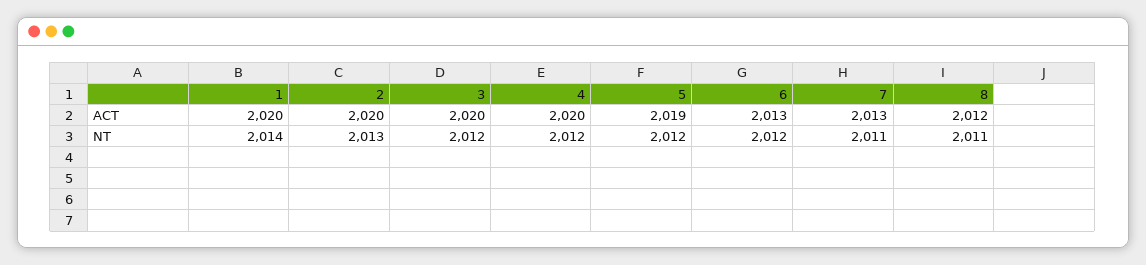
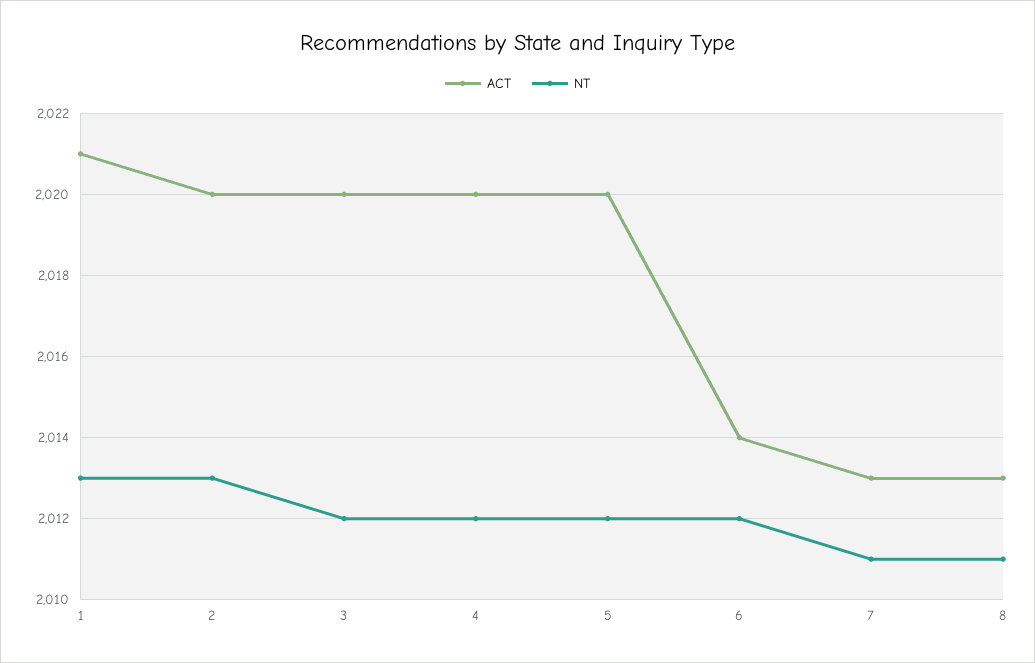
ACT, 1: 2020 -> 2021
ACT, 5: 2019 -> 2020
ACT, 6: 2013 -> 2014
ACT, 8: 2012 -> 2013
NT, 1: 2014 -> 2013

